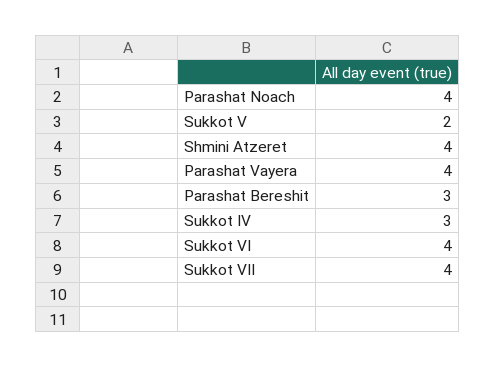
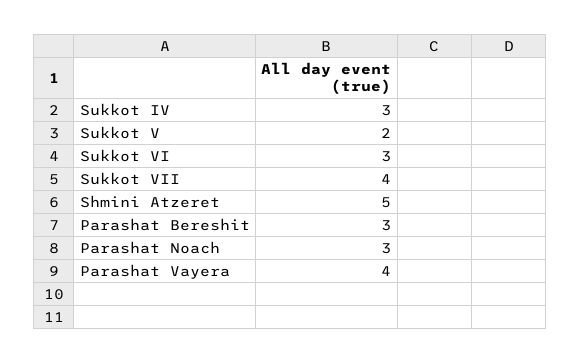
Parashat Noach: 4 -> 3
Shmini Atzeret: 4 -> 5
Sukkot VI: 4 -> 3

